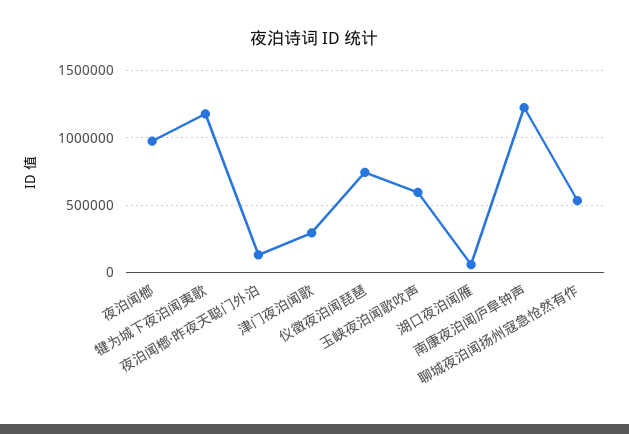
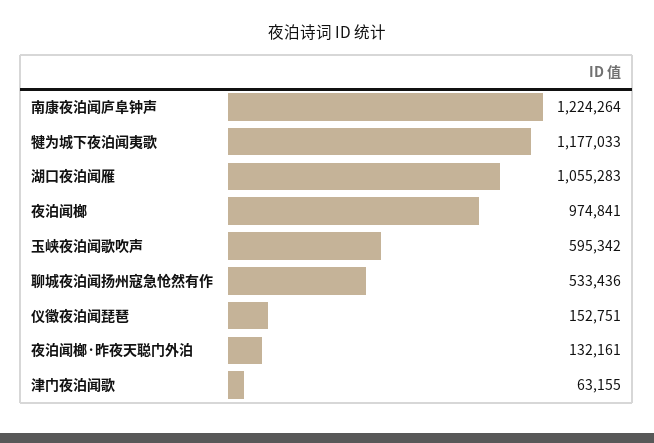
津门夜泊闻歌: 300000 -> 63155
仪徵夜泊闻琵琶: 750000 -> 152751
湖口夜泊闻雁: 50000 -> 1055283

